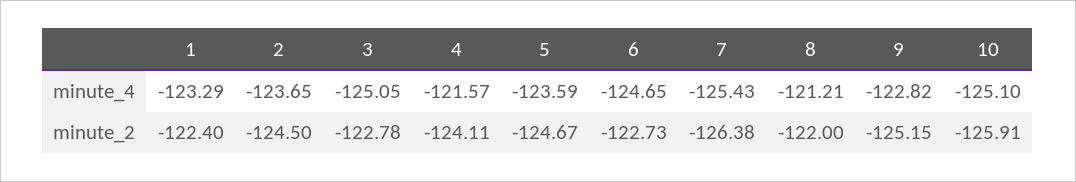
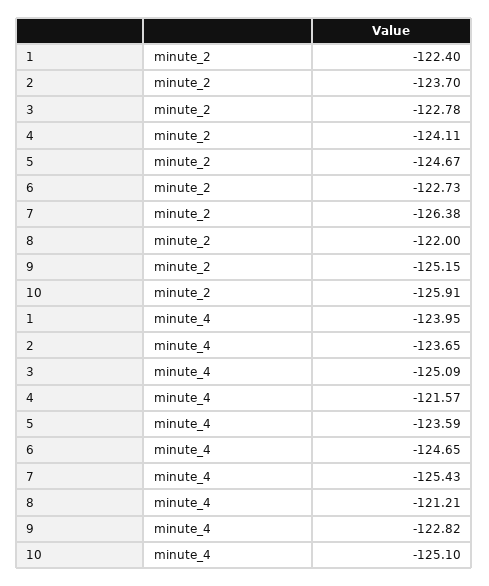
1, minute_4: -123.29 -> -123.95
3, minute_4: -125.05 -> -125.09
2, minute_2: -124.5 -> -123.7

